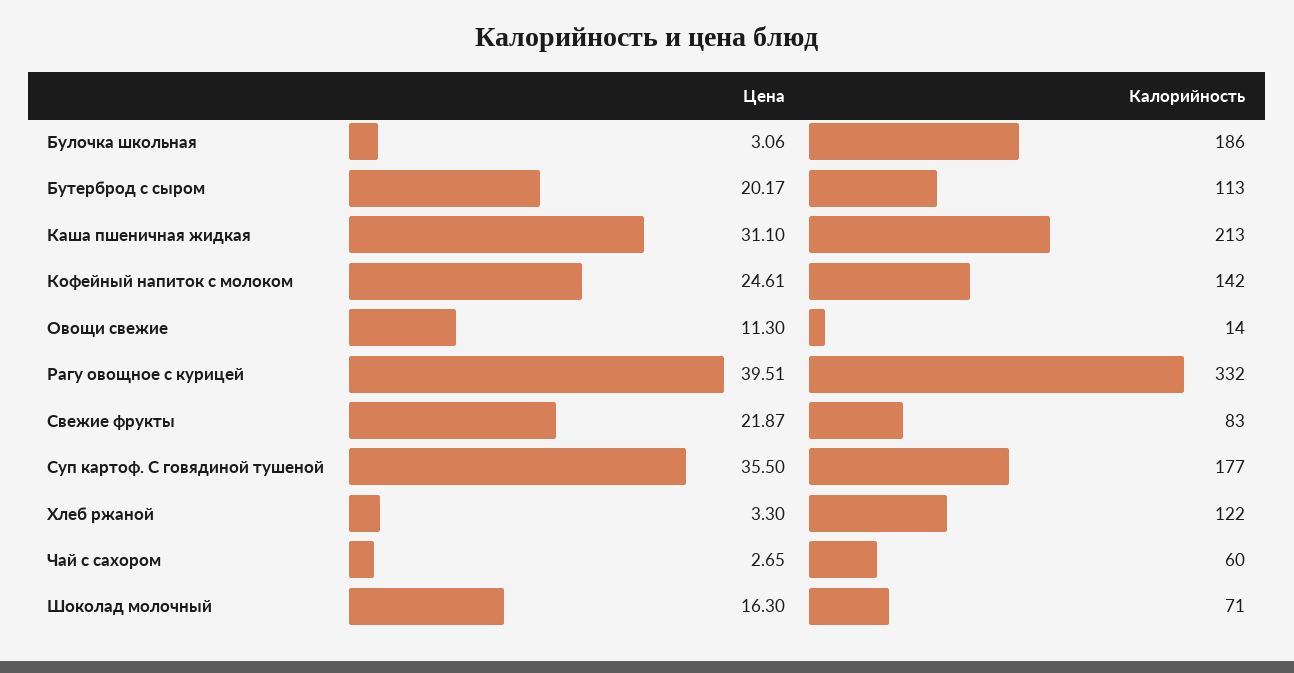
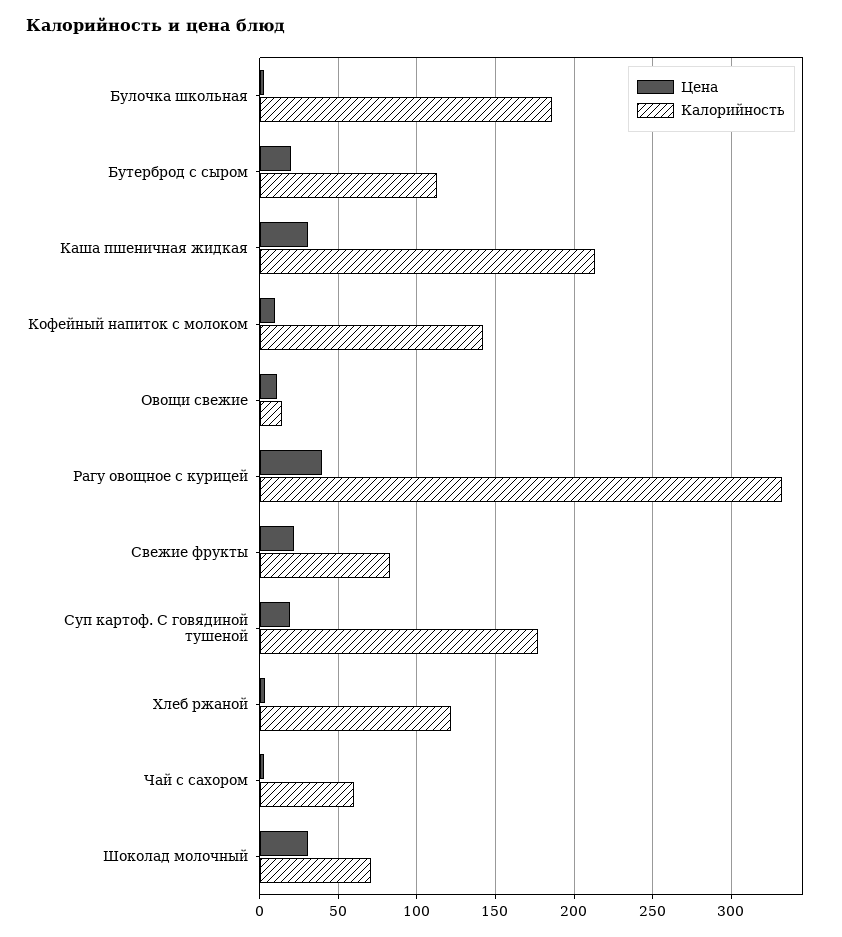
Цена, Кофейный напиток с молоком: 24.61 -> 10
Цена, Суп картоф. С говядиной тушеной: 35.5 -> 20
Цена, Шоколад молочный: 16.3 -> 30

